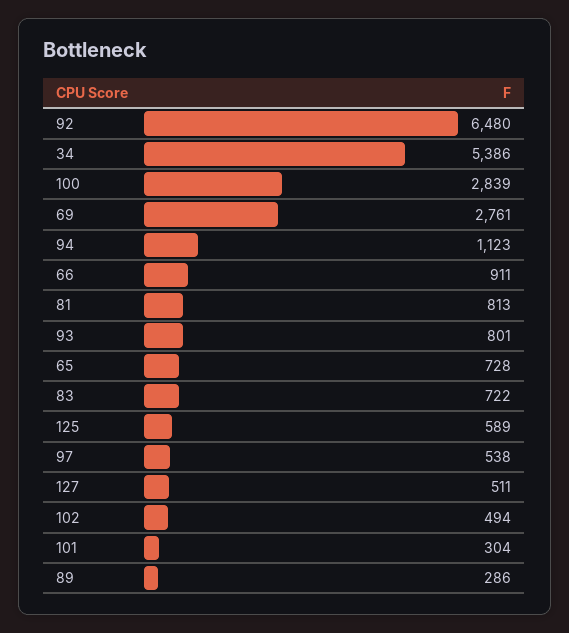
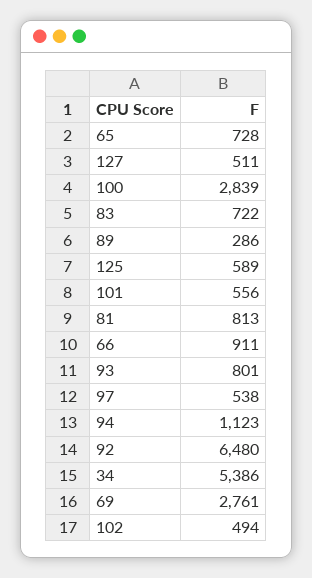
101: 304 -> 556

